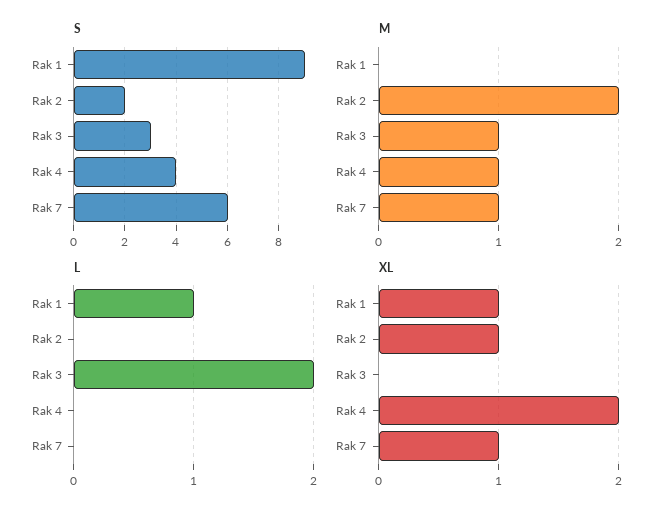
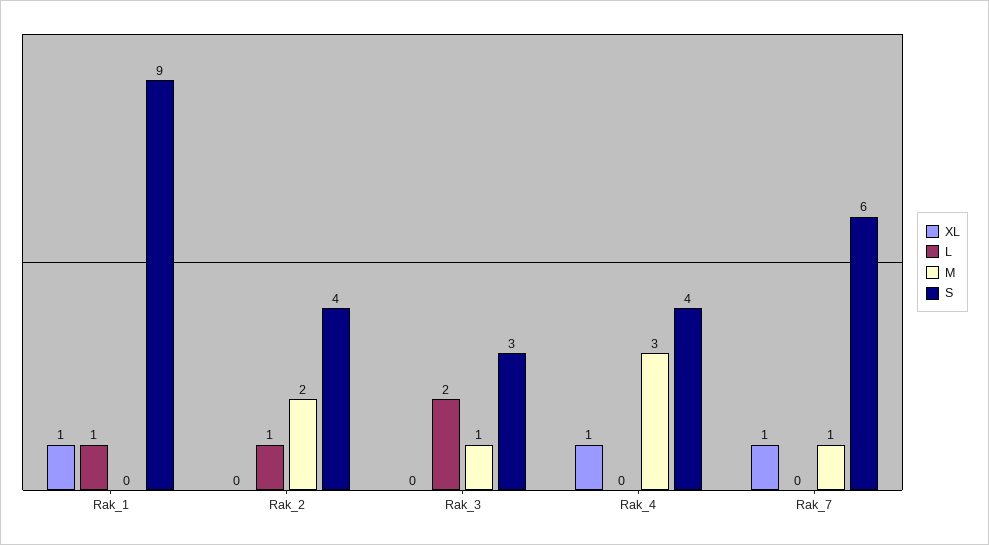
S, Rak 2: 2 -> 4
M, Rak 4: 1 -> 3
L, Rak 2: 0 -> 1
XL, Rak 2: 1 -> 0
XL, Rak 4: 2 -> 1

